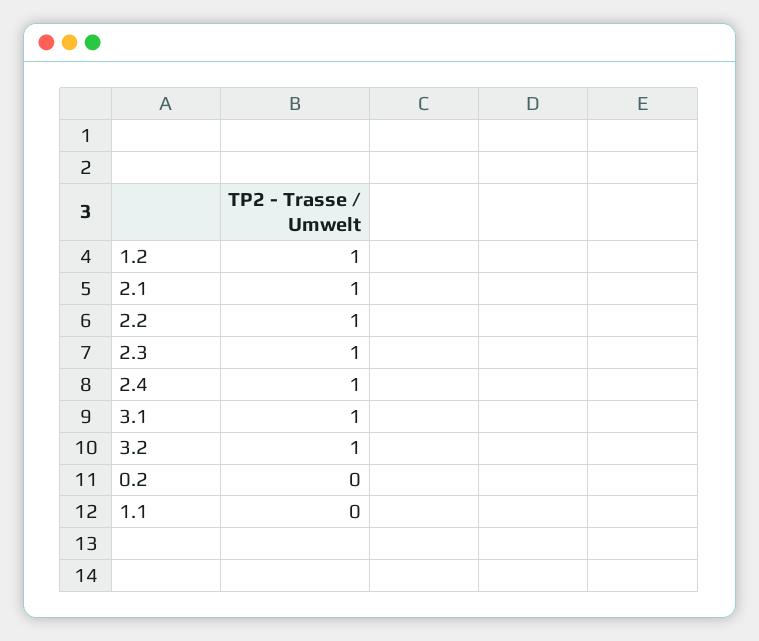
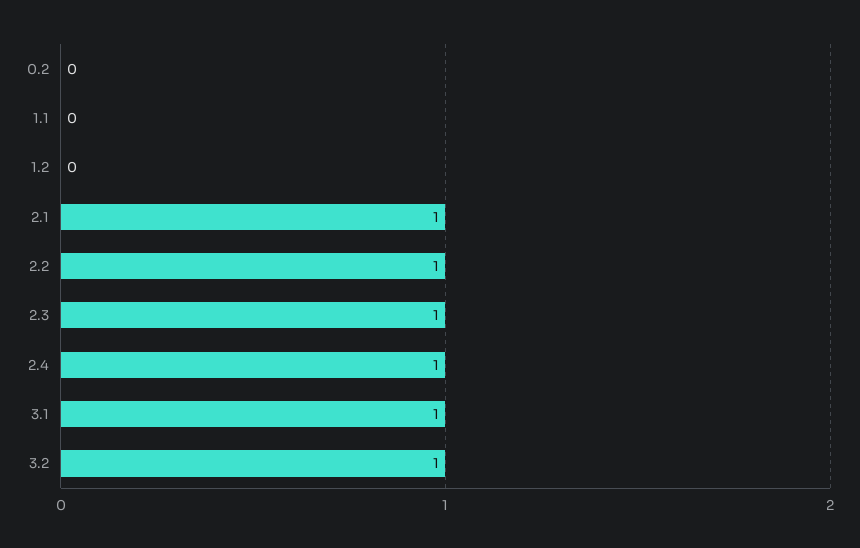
1.2: 1 -> 0

